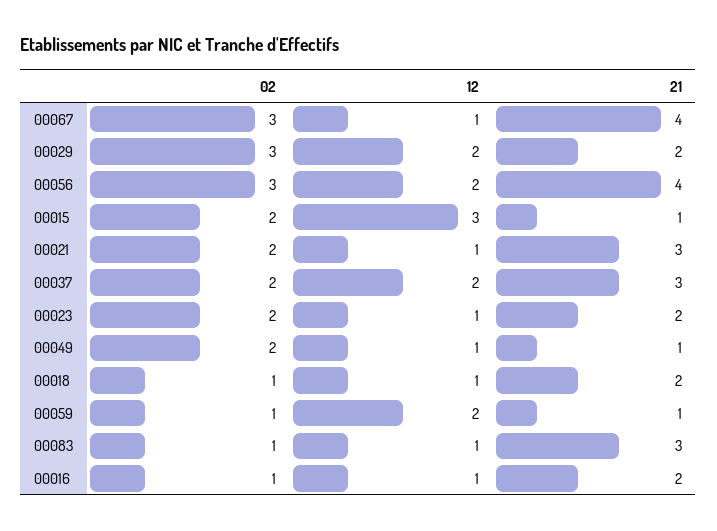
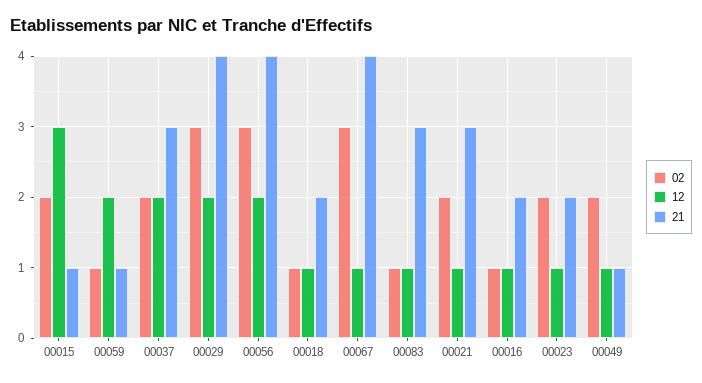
21, 00029: 2 -> 4

